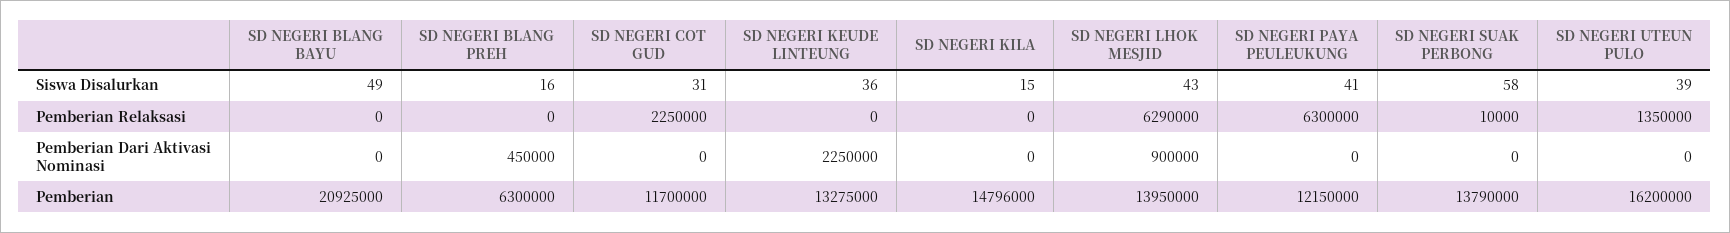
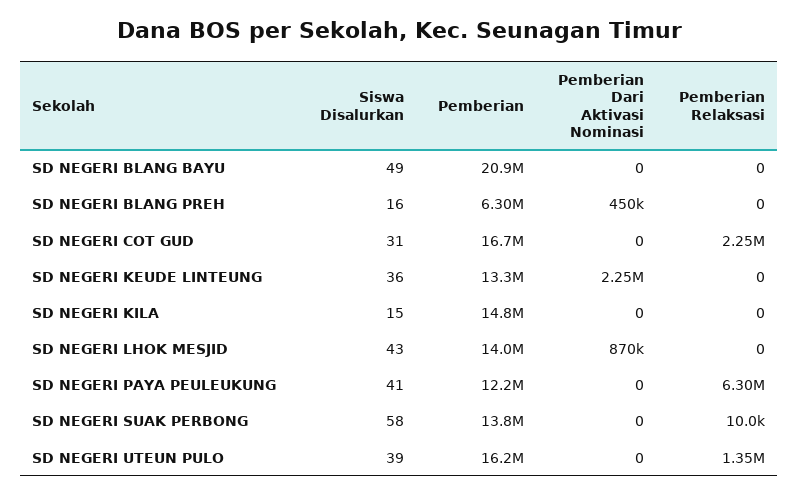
SD NEGERI LHOK MESJID, Pemberian Relaksasi: 6290000 -> 0
SD NEGERI LHOK MESJID, Pemberian Dari Aktivasi Nominasi: 900000 -> 870000
SD NEGERI COT GUD, Pemberian: 11700000 -> 16700000

